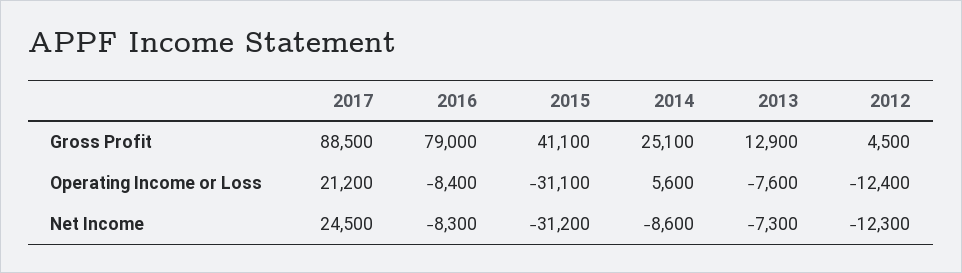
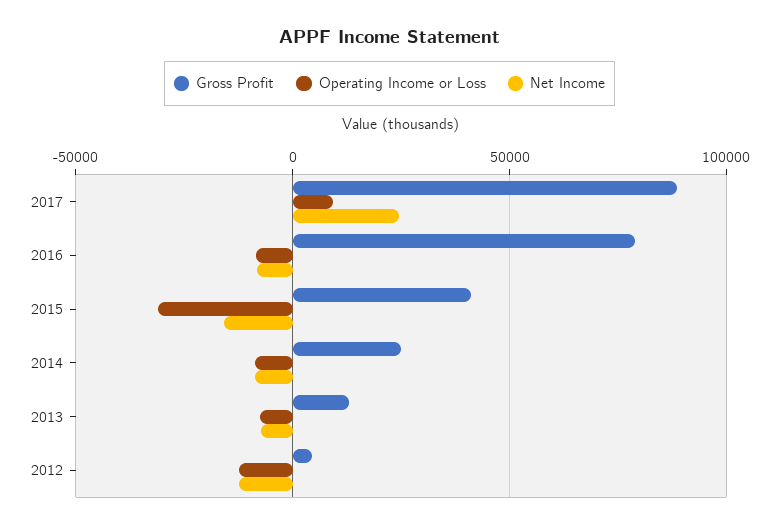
Operating Income or Loss, 2017: 21200 -> 10000
Operating Income or Loss, 2014: 5600 -> -10000
Net Income, 2015: -31200 -> -15000

